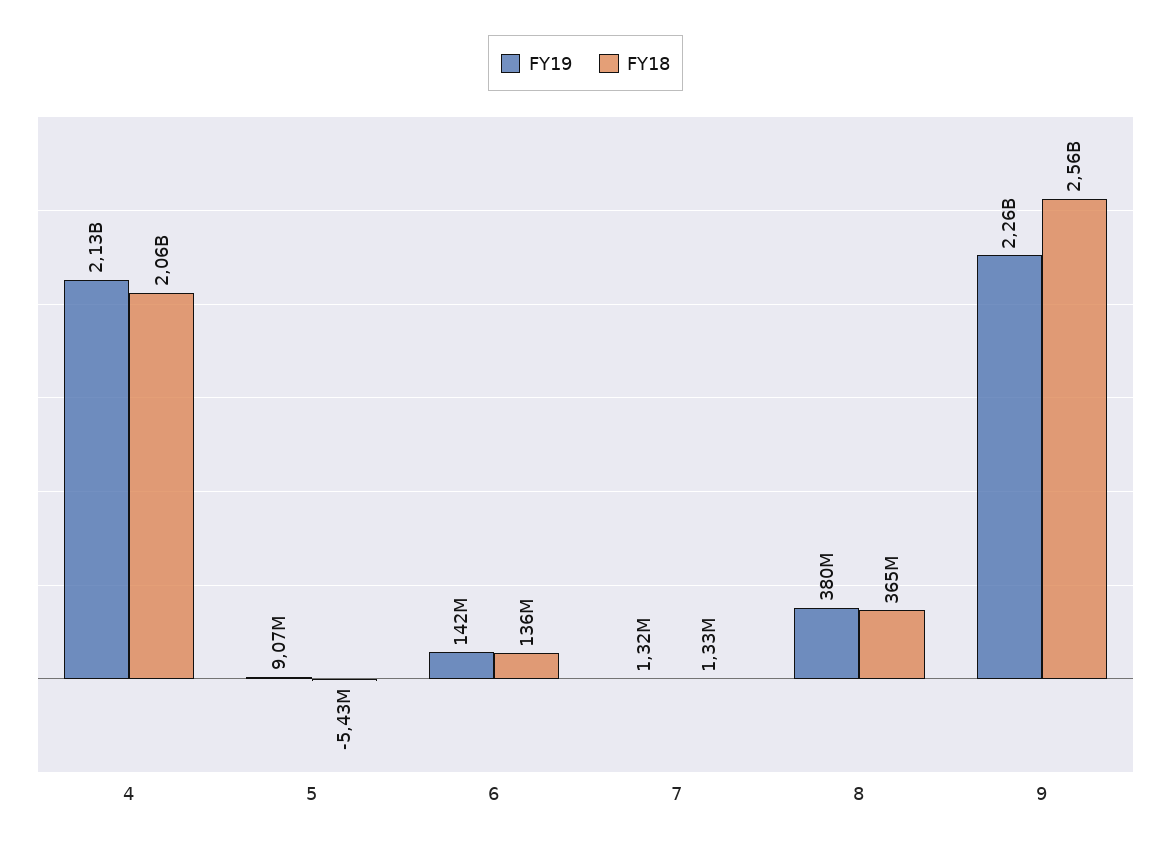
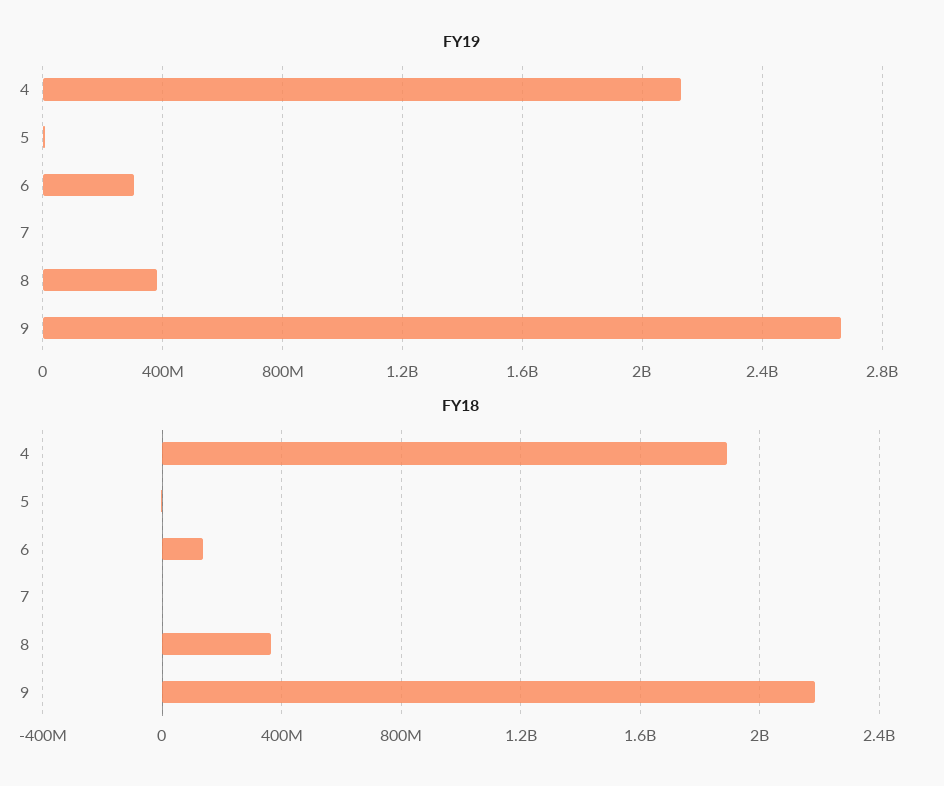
FY18, 4: 2060000000 -> 1900000000
FY19, 6: 142000000 -> 300000000
FY19, 9: 2260000000 -> 2650000000
FY18, 9: 2560000000 -> 2200000000

